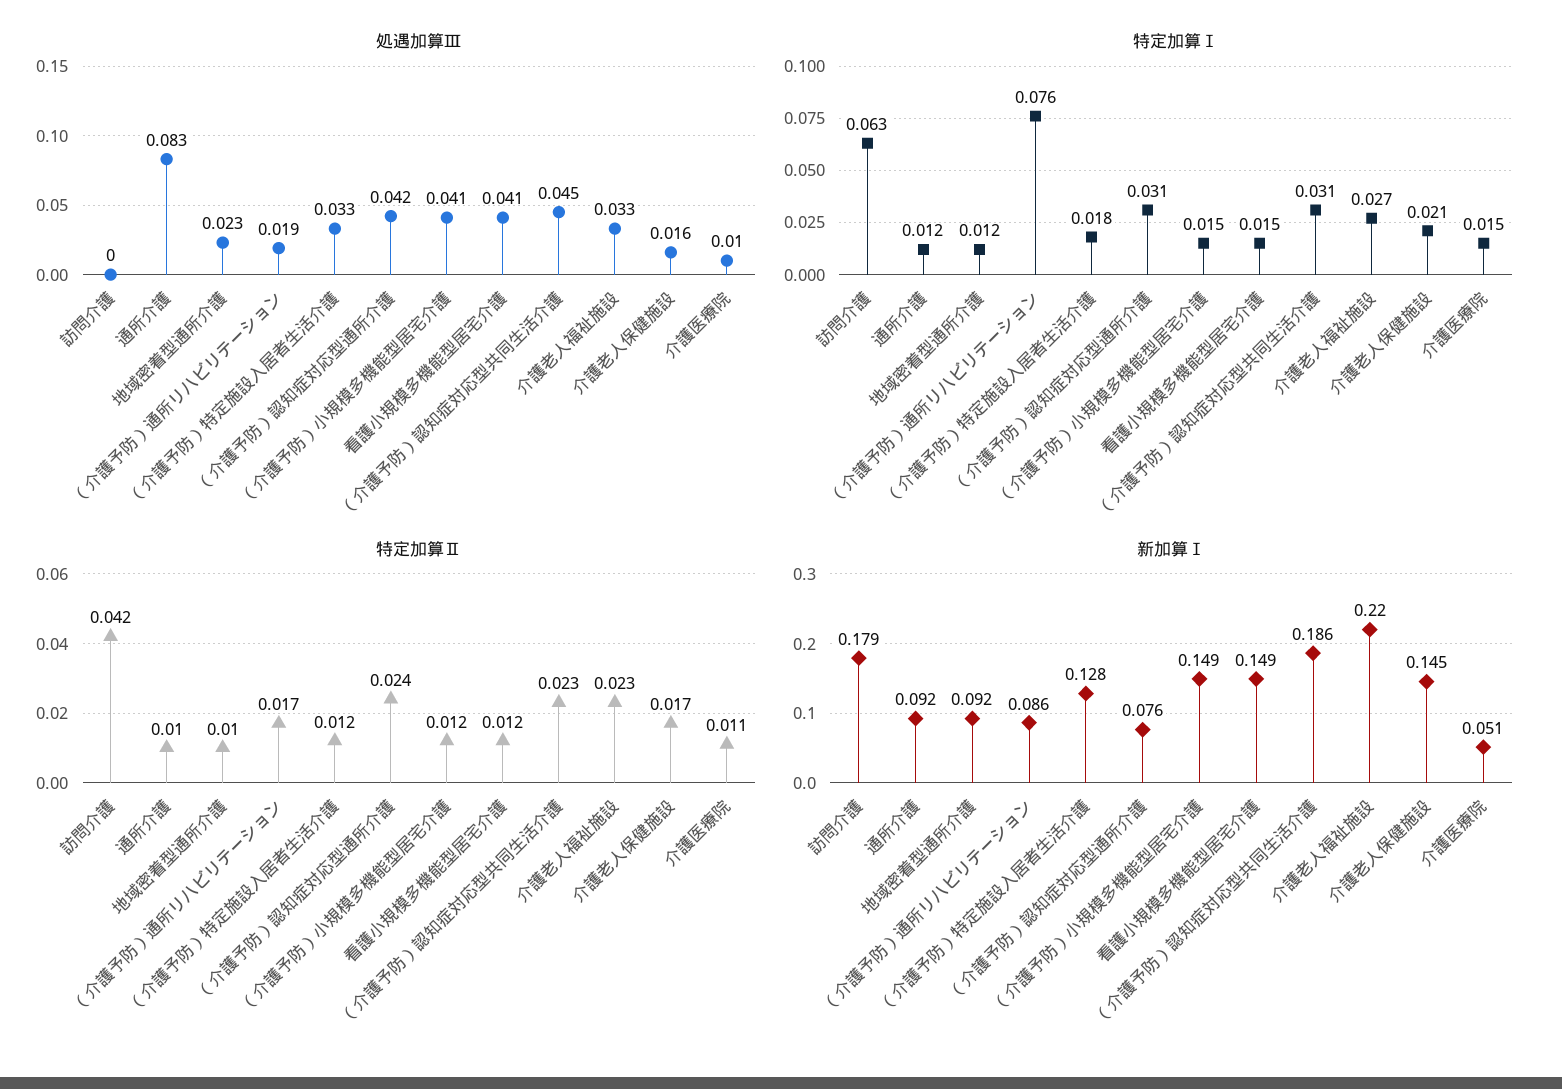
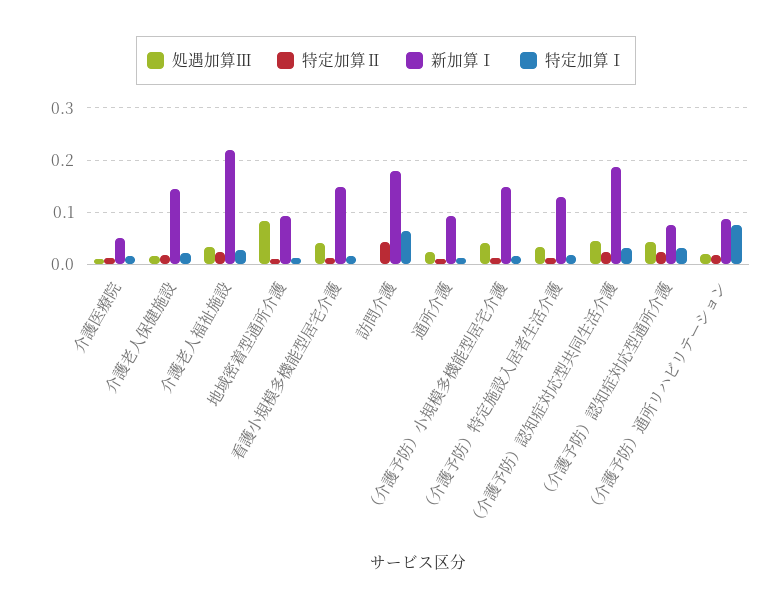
処遇加算Ⅲ, 通所介護: 0.083 -> 0.02
処遇加算Ⅲ, 地域密着型通所介護: 0.023 -> 0.08

